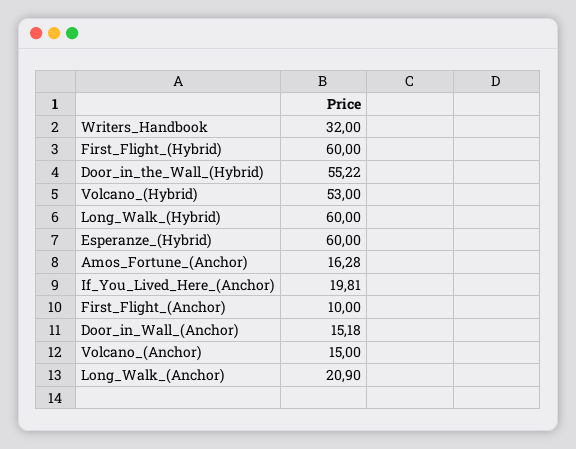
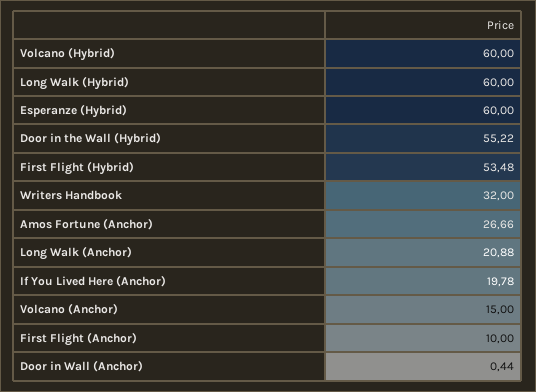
First_Flight_(Hybrid): 60 -> 53.48
Volcano_(Hybrid): 53 -> 60
Amos_Fortune_(Anchor): 16.28 -> 26.66
If_You_Lived_Here_(Anchor): 19.81 -> 19.78
Door_in_Wall_(Anchor): 15.18 -> 0.44
Long_Walk_(Anchor): 20.9 -> 20.88

